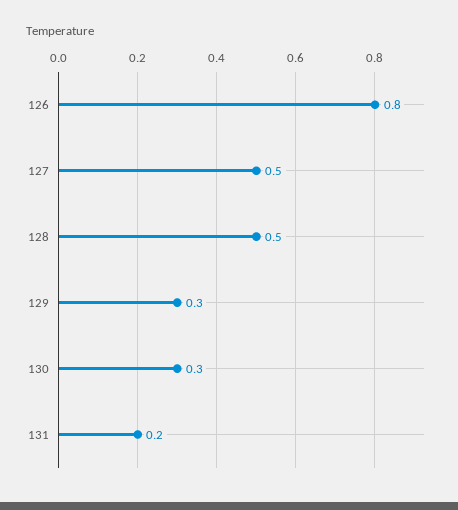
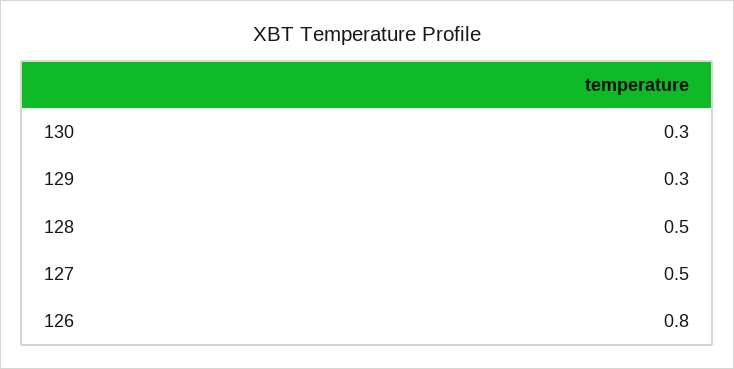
131: 0.2 -> none

